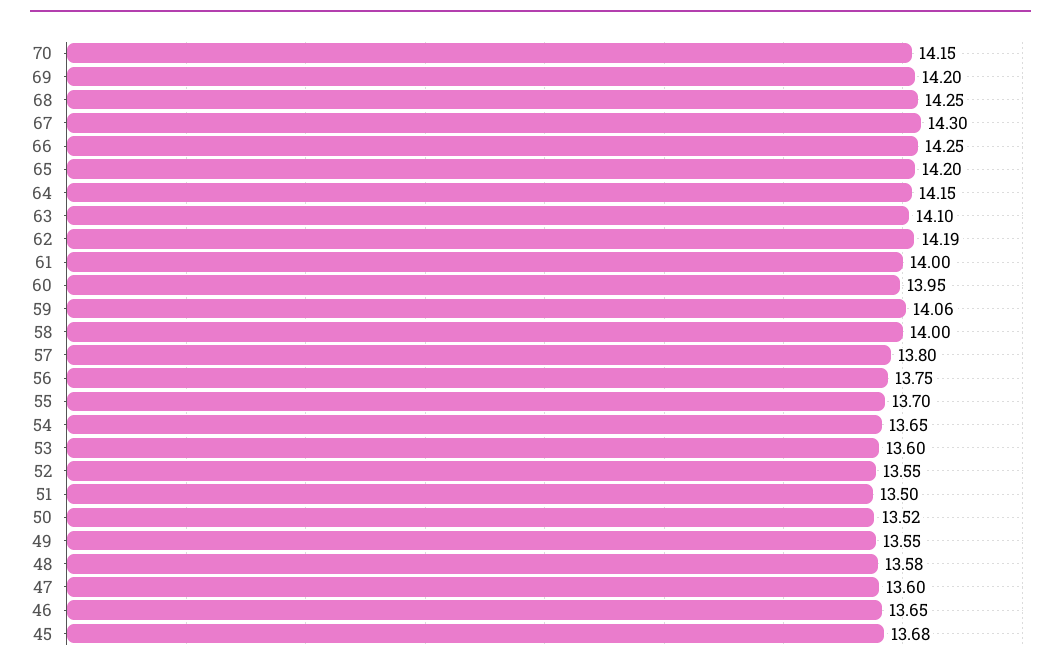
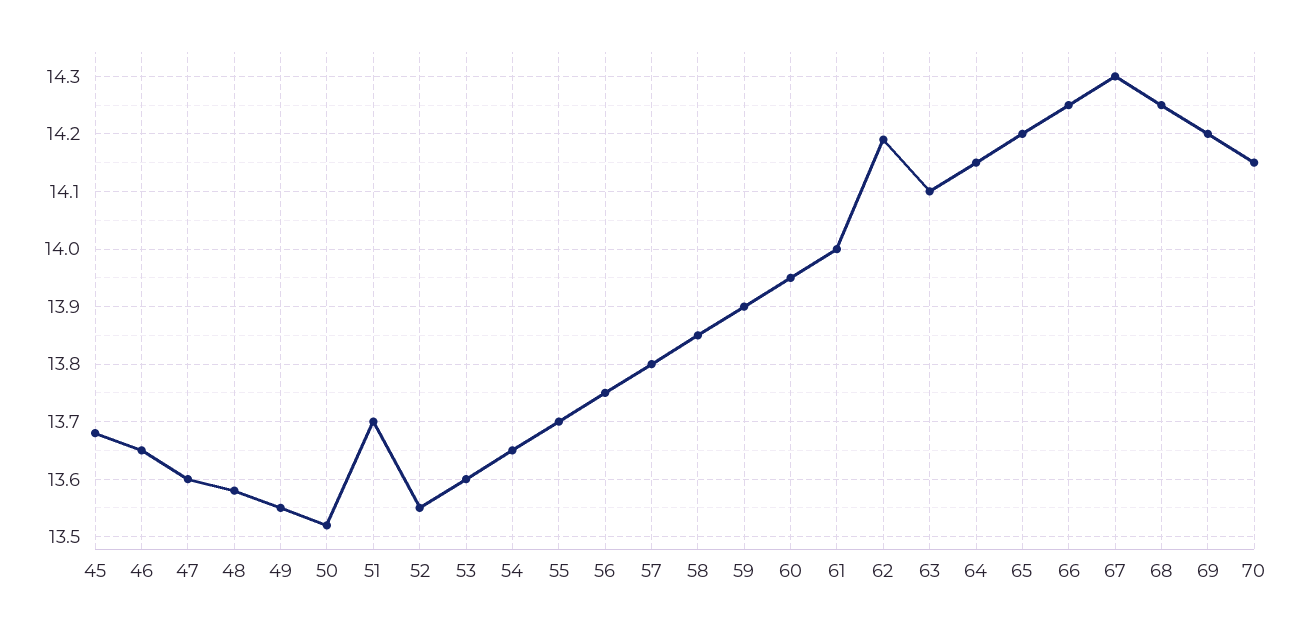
59: 14.06 -> 13.9
58: 14 -> 13.85
51: 13.5 -> 13.7

